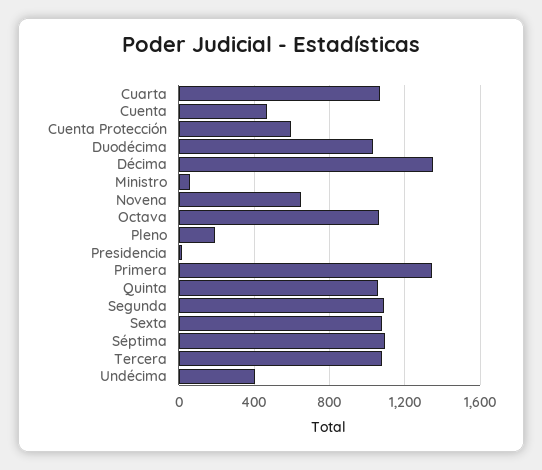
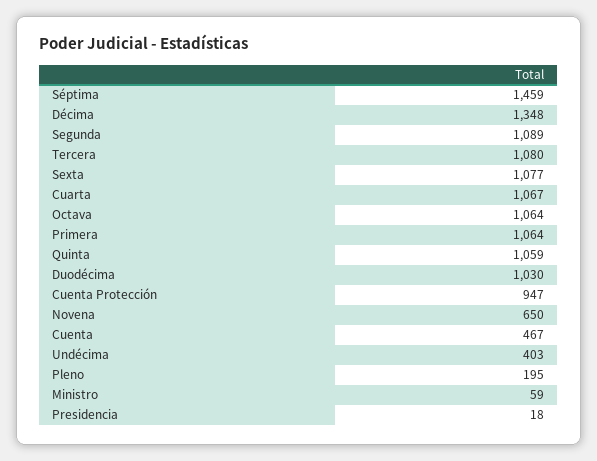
Cuenta Protección: 600 -> 947
Primera: 1350 -> 1064
Séptima: 1100 -> 1459

